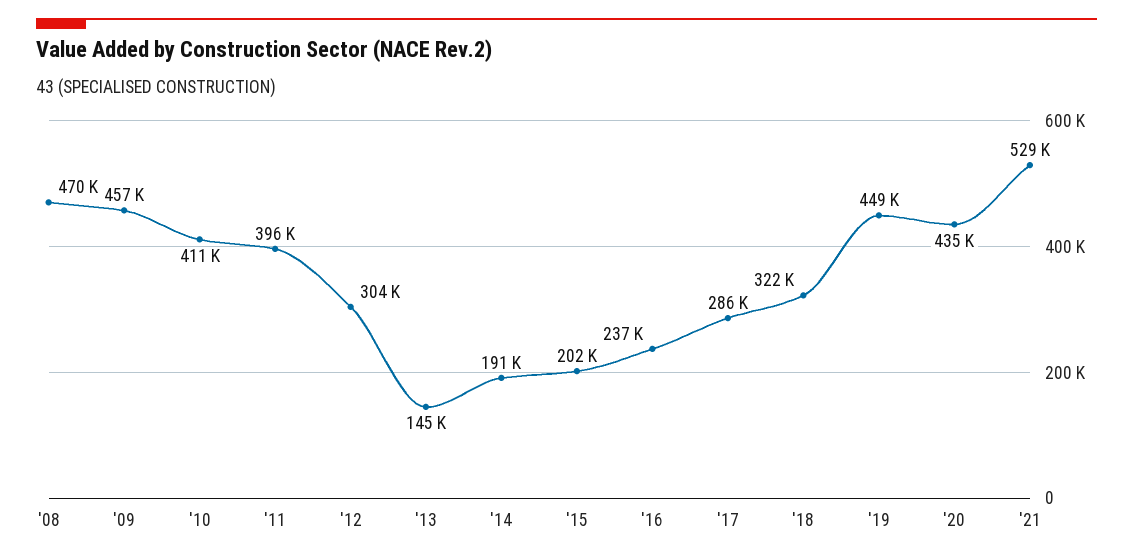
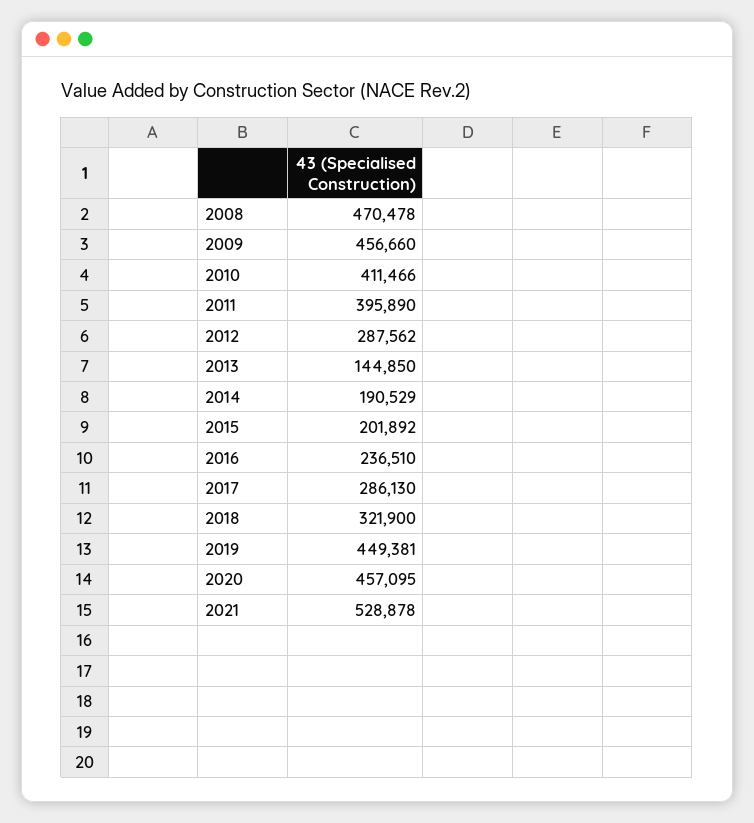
'12: 304000 -> 287562
'20: 435000 -> 457095

